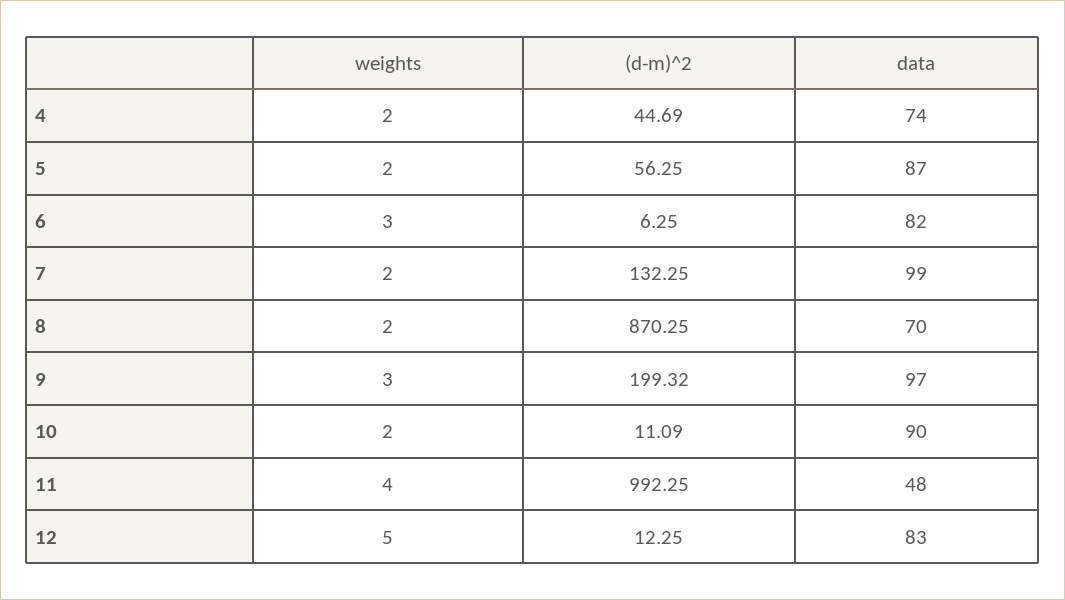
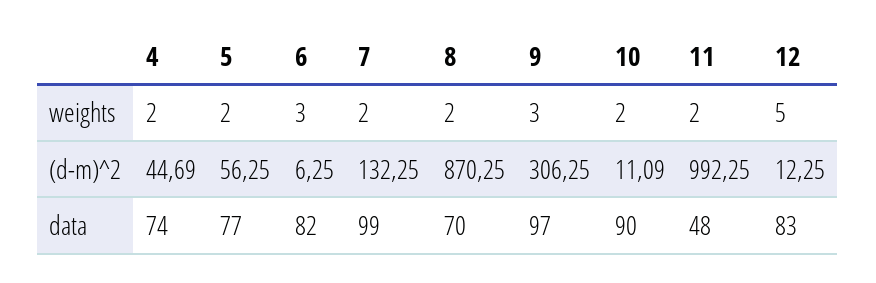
data, 5: 87 -> 77
(d-m)^2, 9: 199.32 -> 306.25
weights, 11: 4 -> 2

